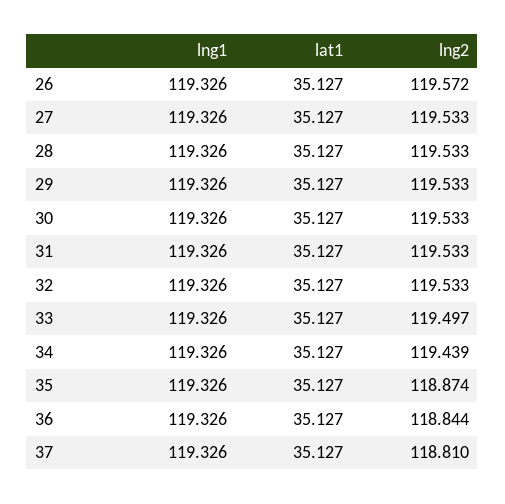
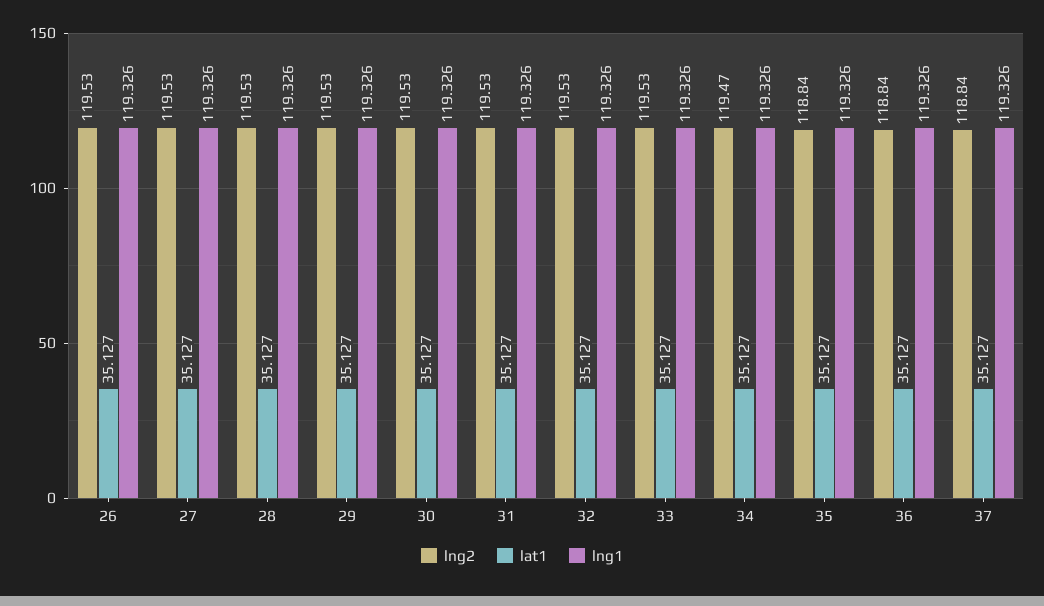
lng2, 26: 119.572 -> 119.53
lng2, 33: 119.497 -> 119.53
lng2, 34: 119.439 -> 119.47
lng2, 35: 118.874 -> 118.84
lng2, 37: 118.81 -> 118.84

